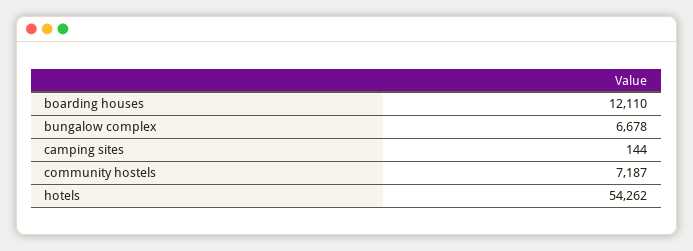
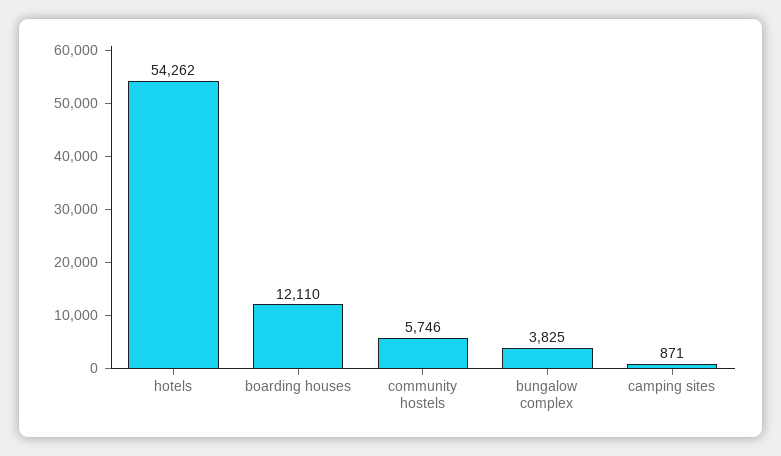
bungalow complex: 6678 -> 3825
camping sites: 144 -> 871
community hostels: 7187 -> 5746

